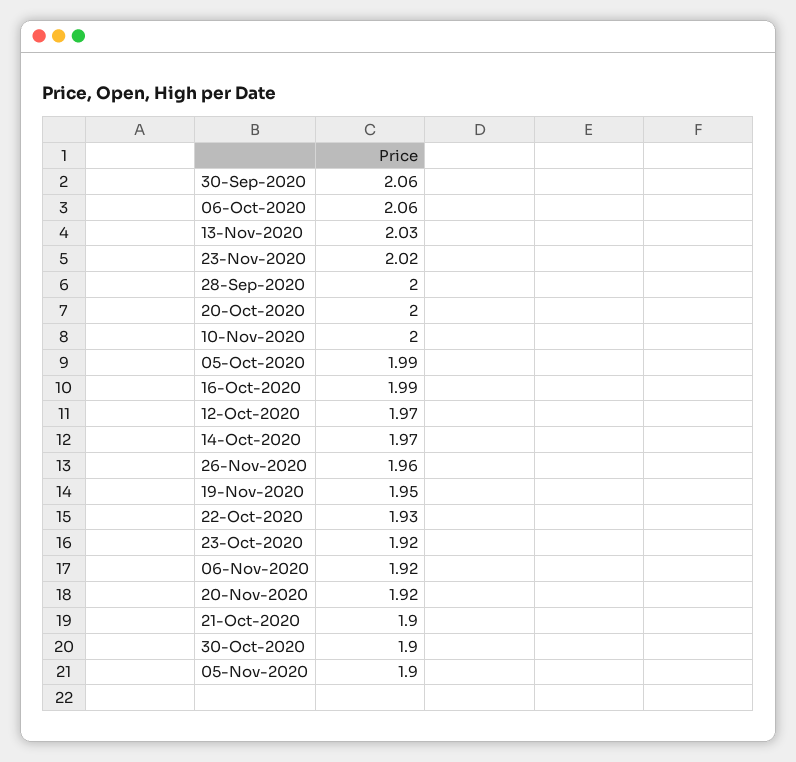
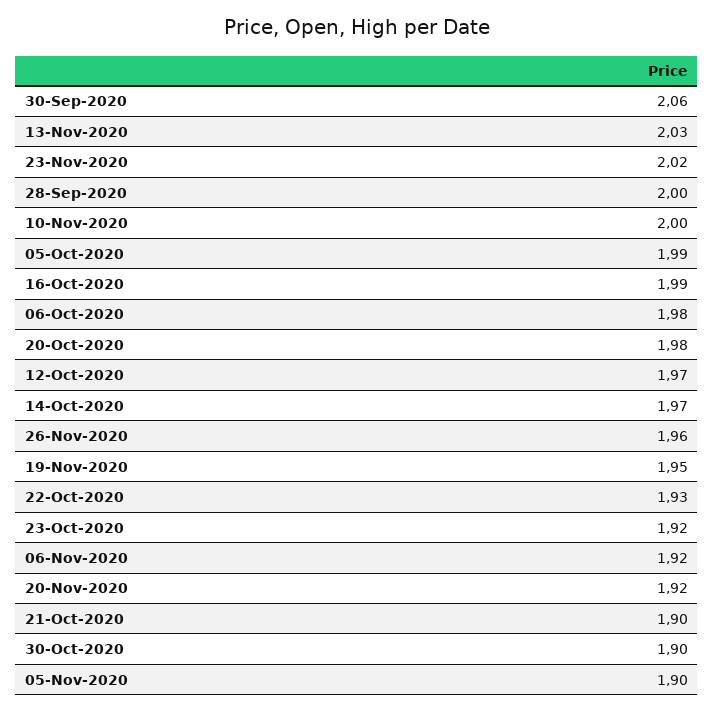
06-Oct-2020: 2.06 -> 1.98
20-Oct-2020: 2 -> 1.98

